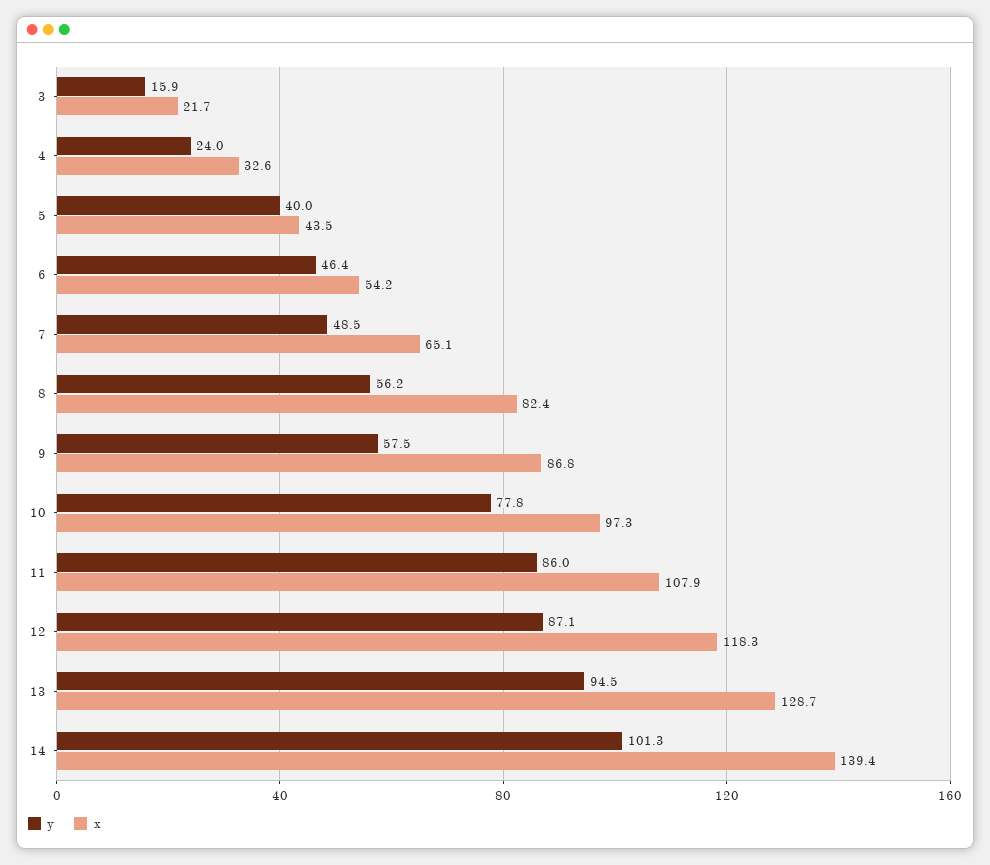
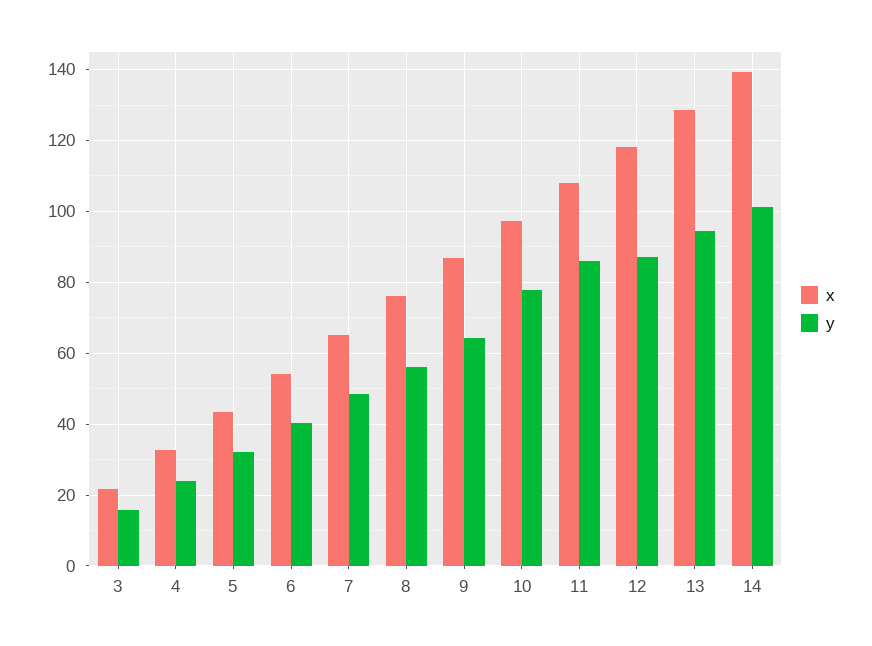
y, 5: 40 -> 32
y, 6: 46.4 -> 40
x, 8: 82.4 -> 76
y, 9: 57.5 -> 64

